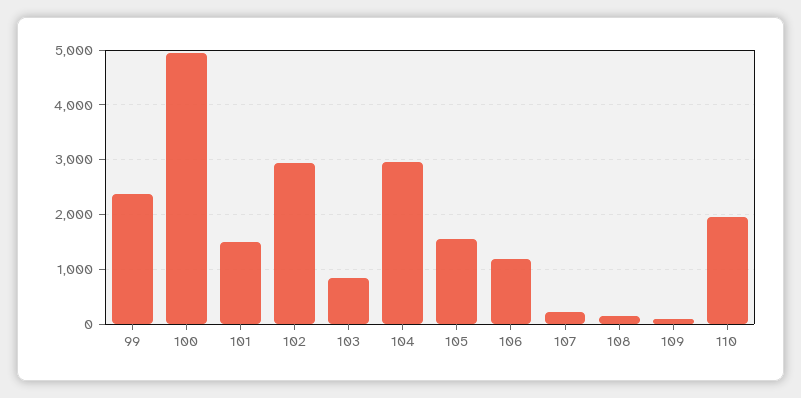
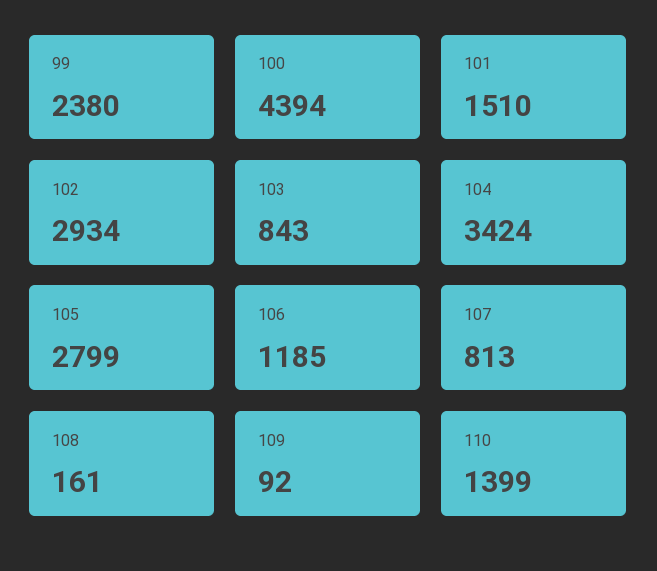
100: 5000 -> 4394
104: 3000 -> 3424
105: 1600 -> 2799
107: 200 -> 813
110: 2000 -> 1399

